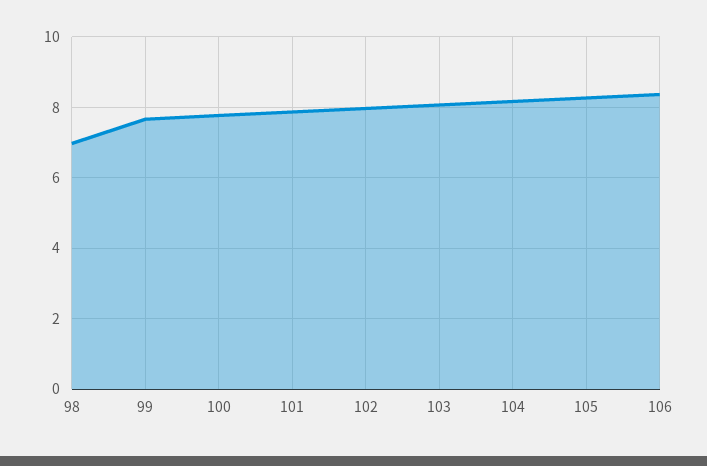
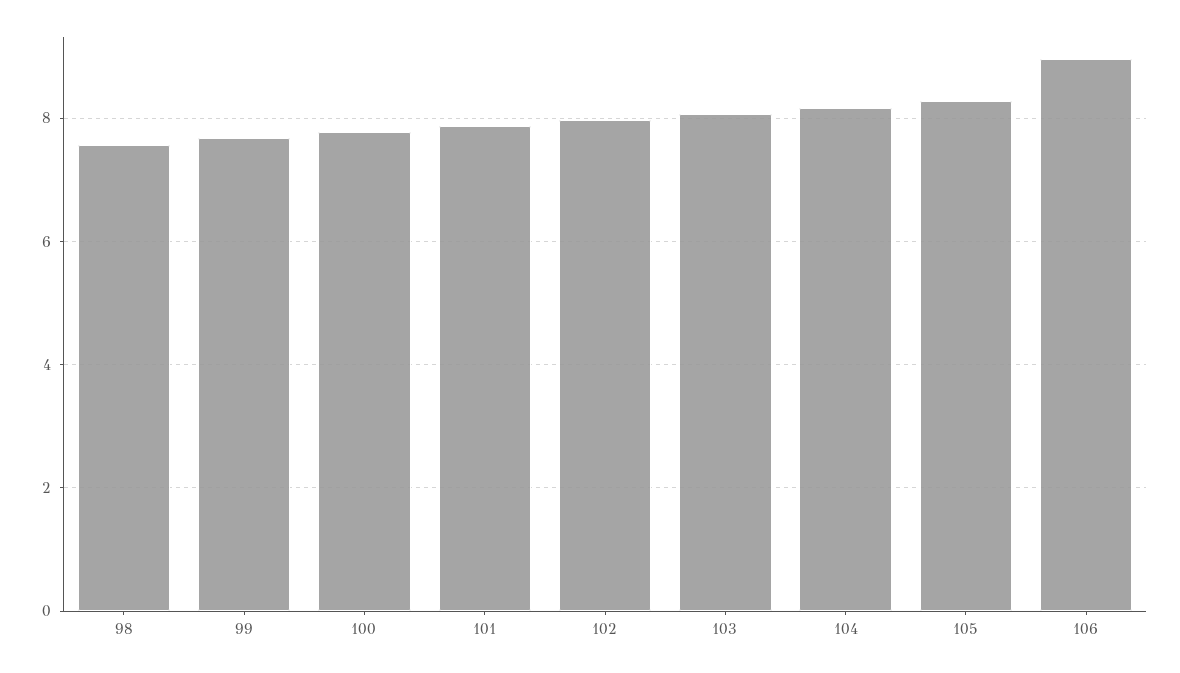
98: 7 -> 7.6
106: 8.4 -> 9

